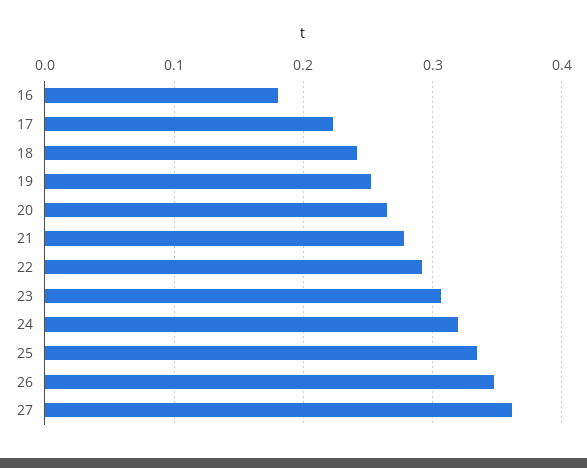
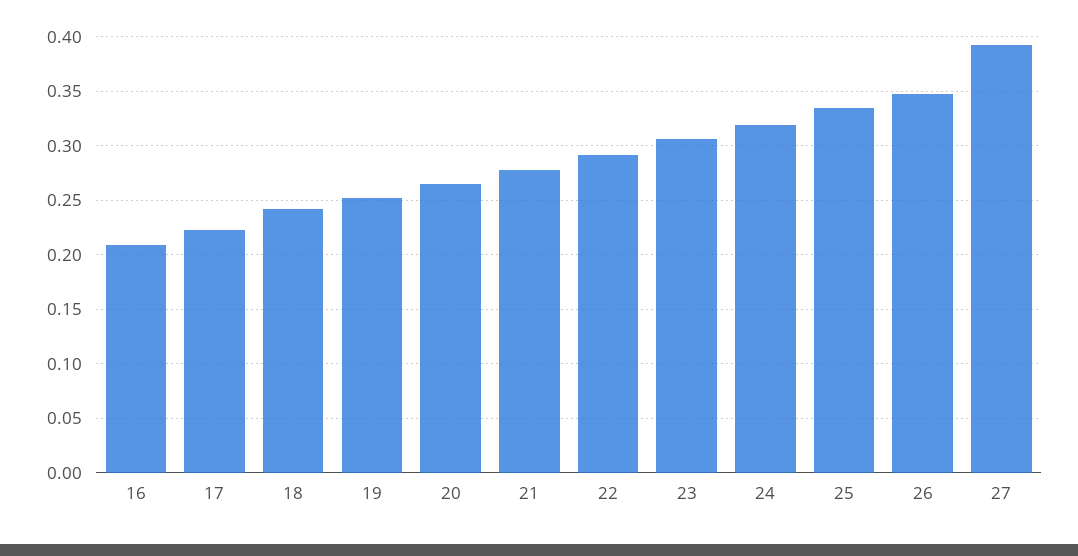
16: 0.18 -> 0.21
27: 0.36 -> 0.39

